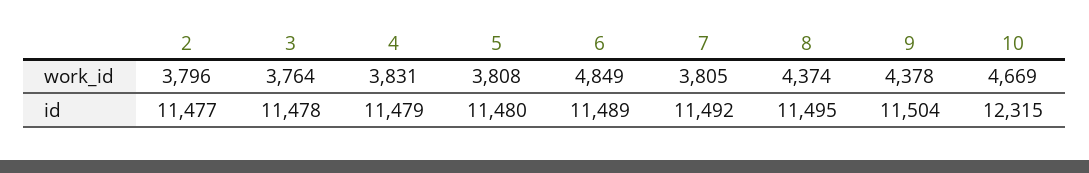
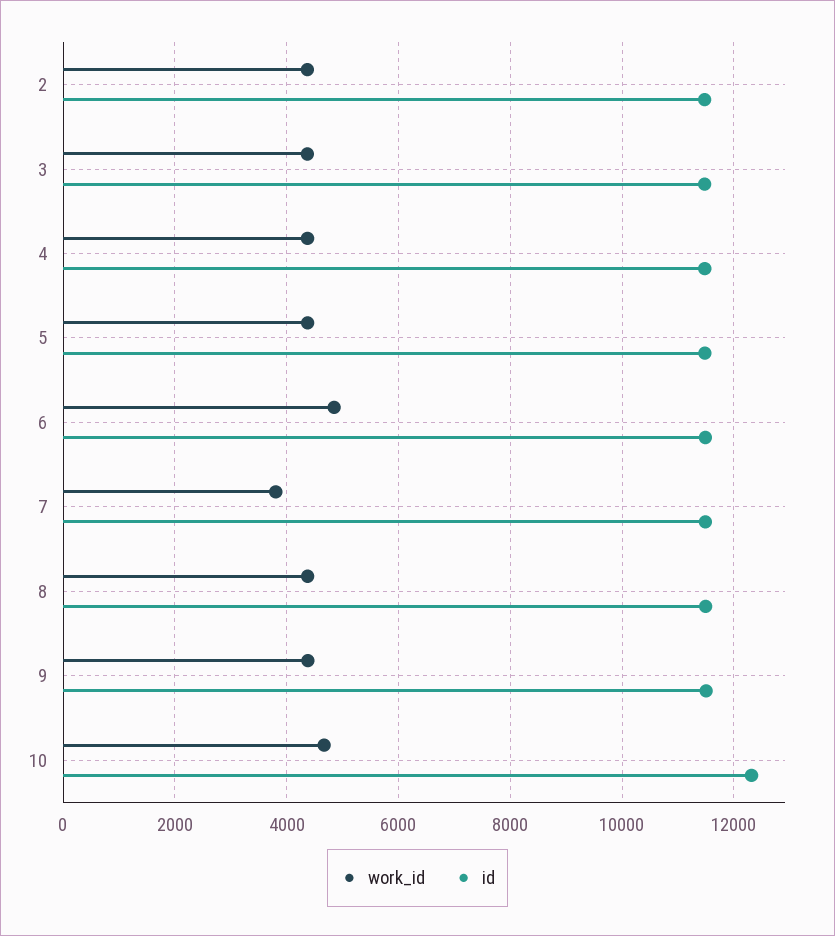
work_id, 2: 3796 -> 4400
work_id, 3: 3764 -> 4400
work_id, 4: 3831 -> 4400
work_id, 5: 3808 -> 4400

